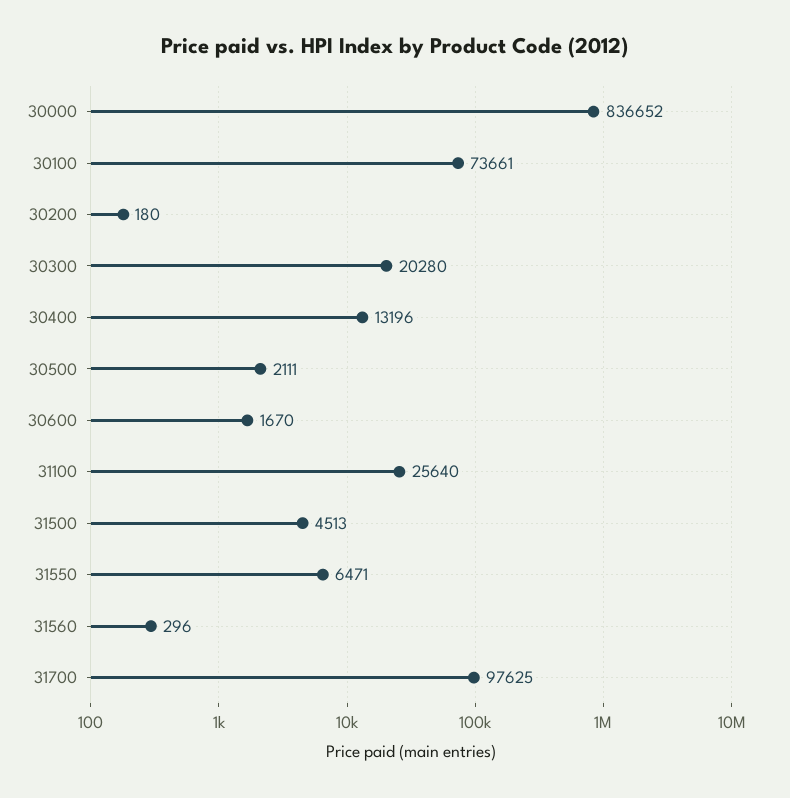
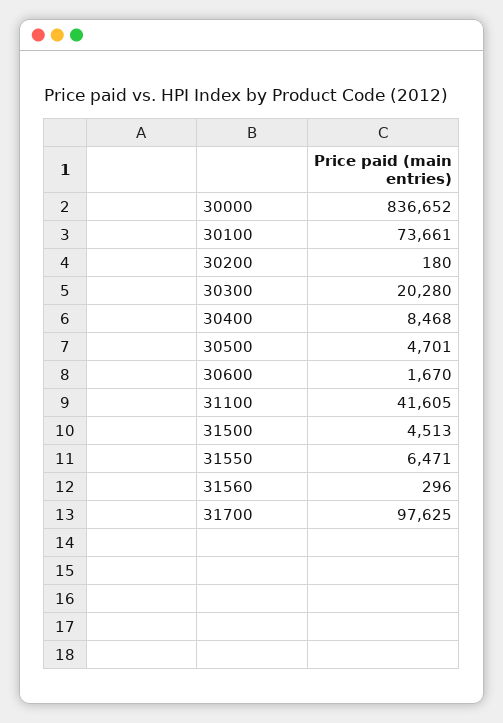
30400: 13196 -> 8468
30500: 2111 -> 4701
31100: 25640 -> 41605

